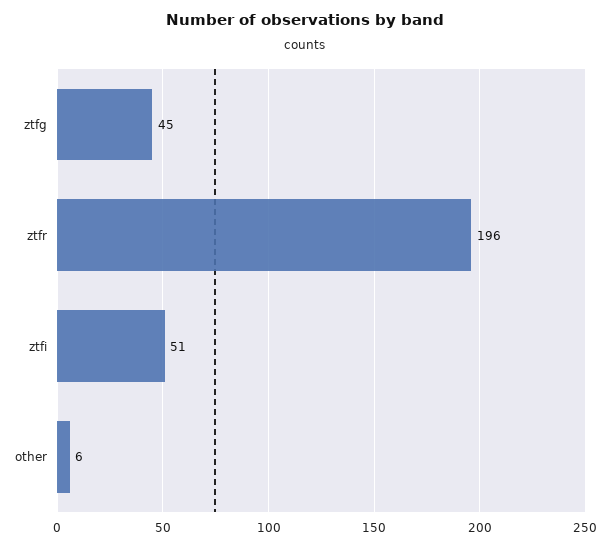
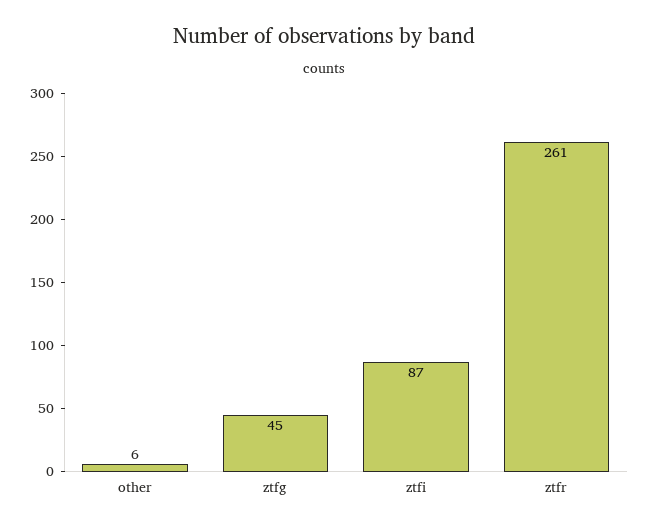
ztfr: 196 -> 261
ztfi: 51 -> 87

